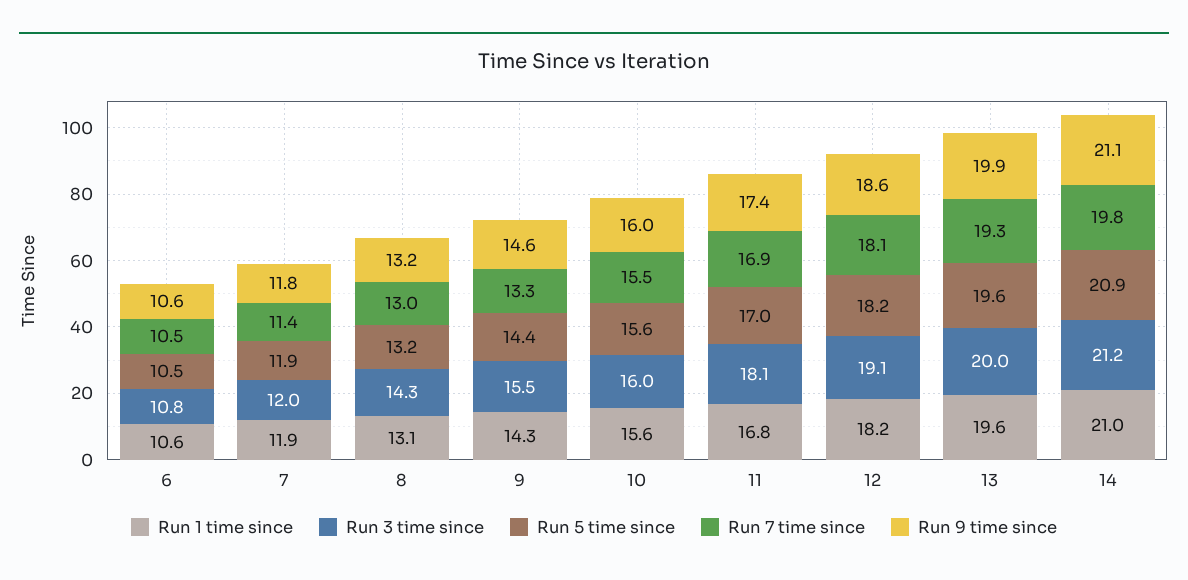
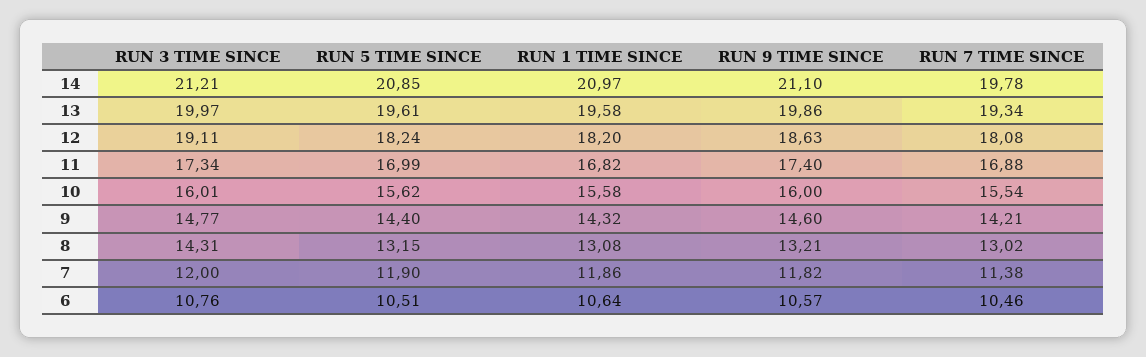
Run 3 time since, 9: 15.5 -> 14.77
Run 7 time since, 9: 13.3 -> 14.21
Run 3 time since, 11: 18.1 -> 17.34

